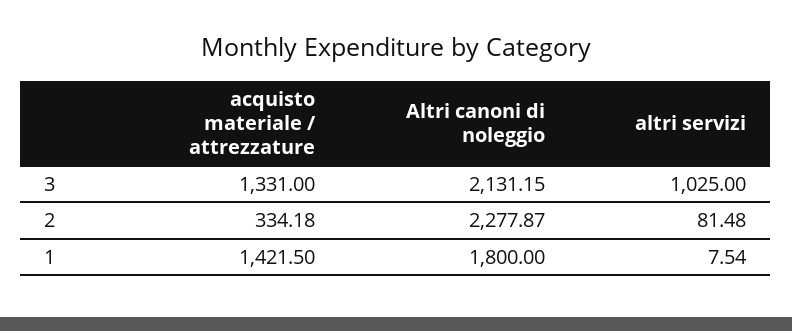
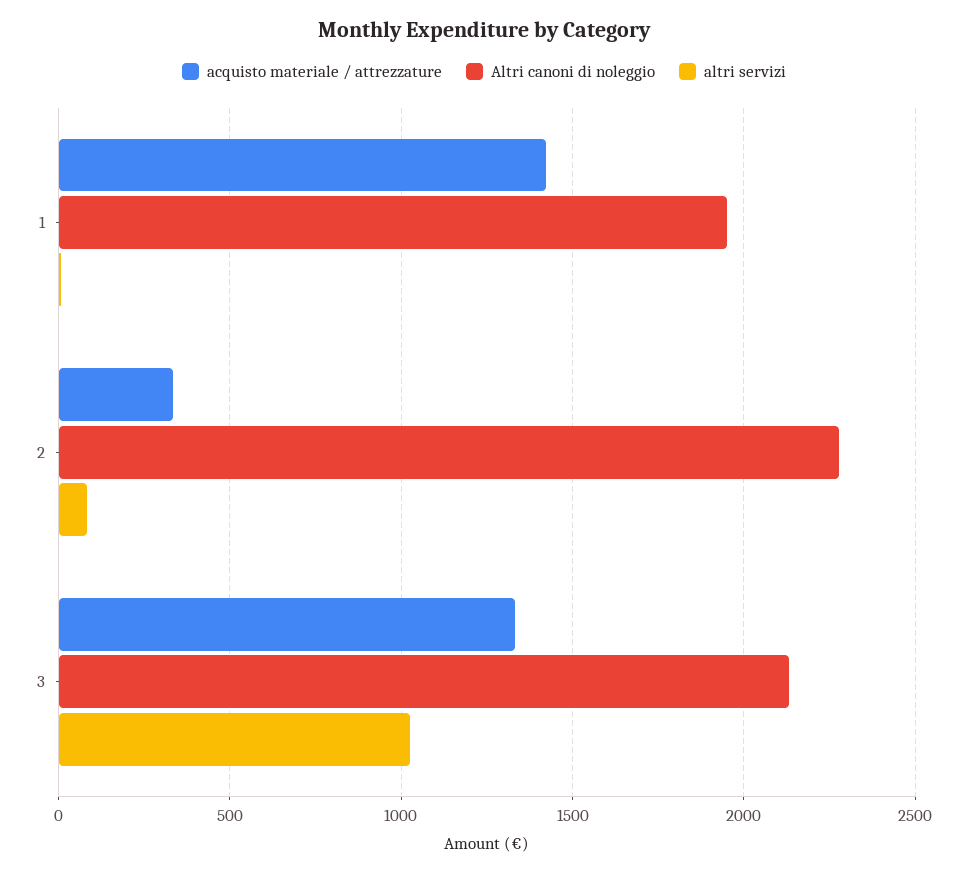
Altri canoni di noleggio, 1: 1800 -> 1950

